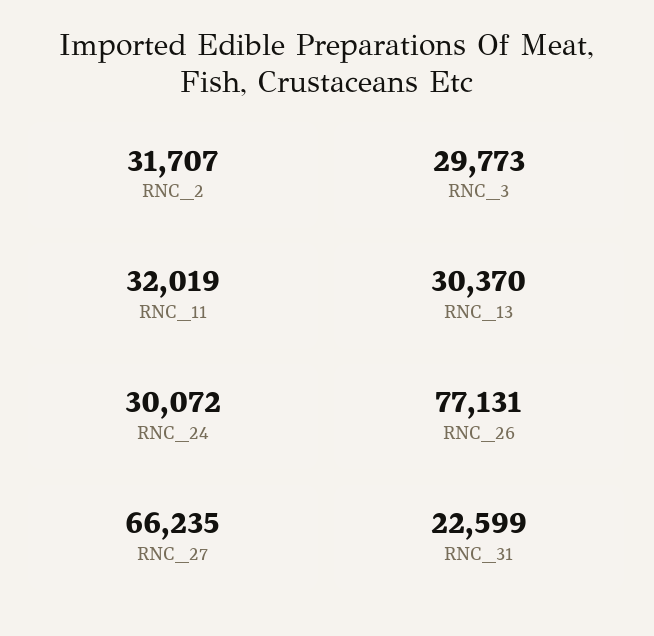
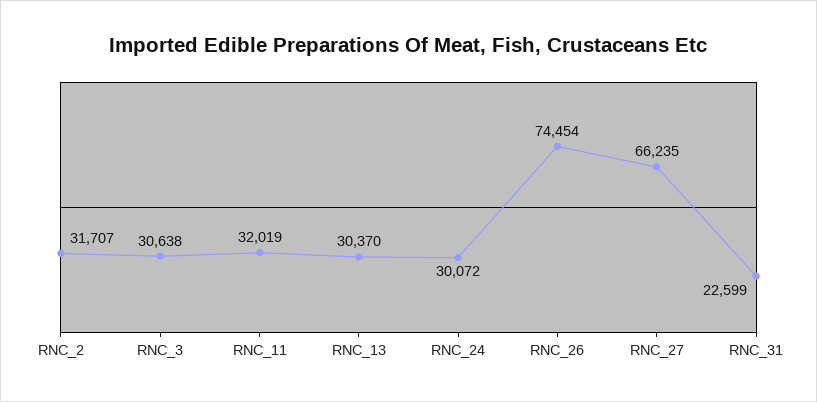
RNC_3: 29773 -> 30638
RNC_26: 77131 -> 74454

